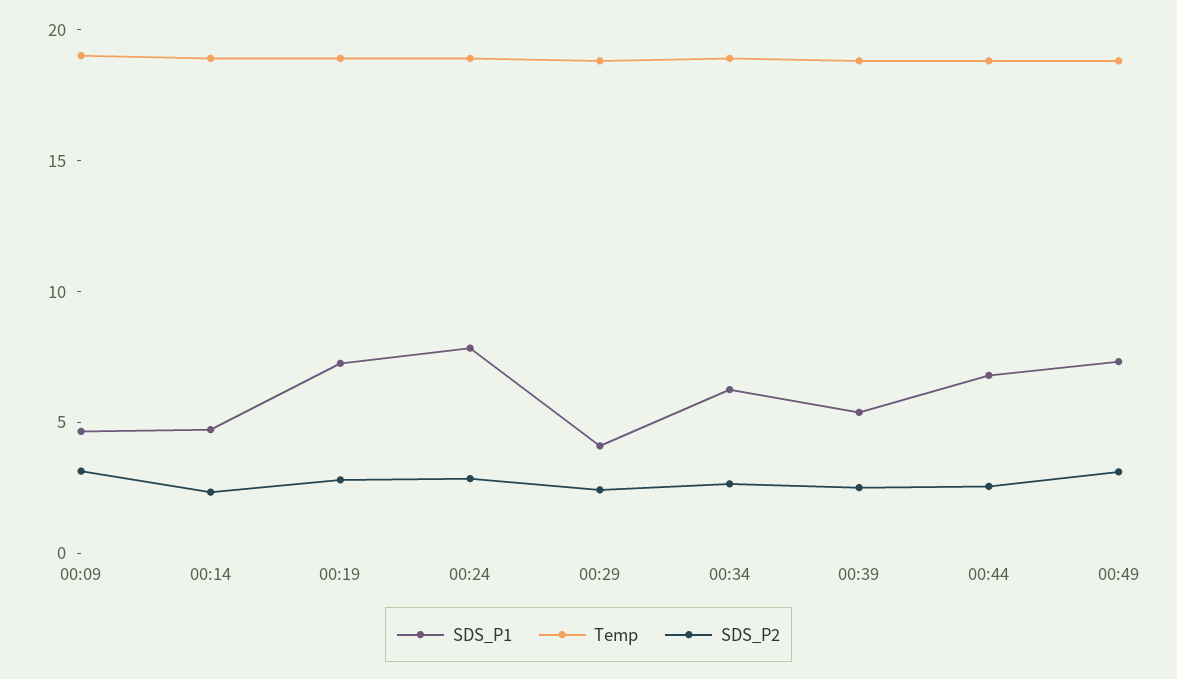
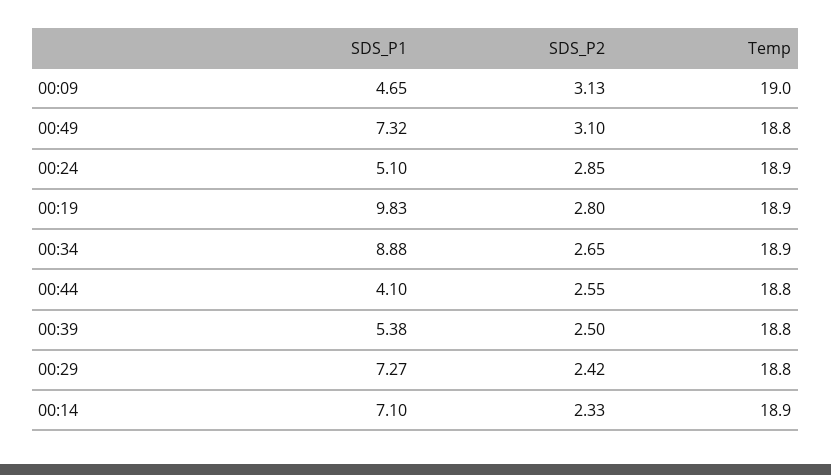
SDS_P1, 00:14: 5 -> 7.1
SDS_P1, 00:19: 7 -> 9.83
SDS_P1, 00:24: 8 -> 5.1
SDS_P1, 00:29: 4 -> 7.27
SDS_P1, 00:34: 6 -> 8.88
SDS_P1, 00:44: 7 -> 4.1

